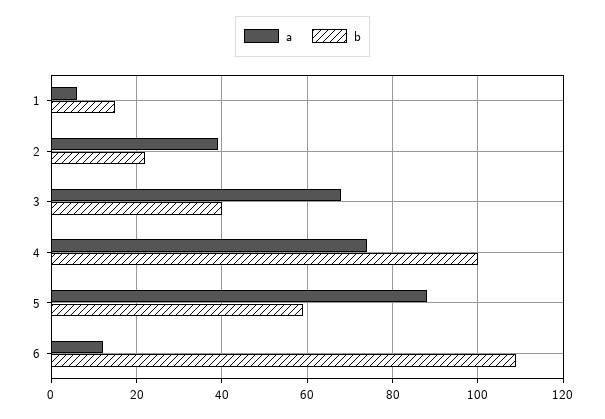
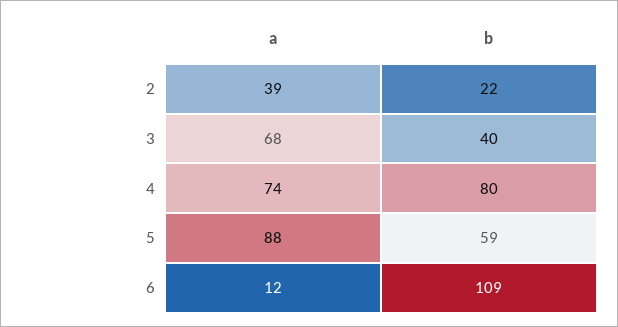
a, 1: 5 -> none
b, 1: 15 -> none
b, 4: 100 -> 80

